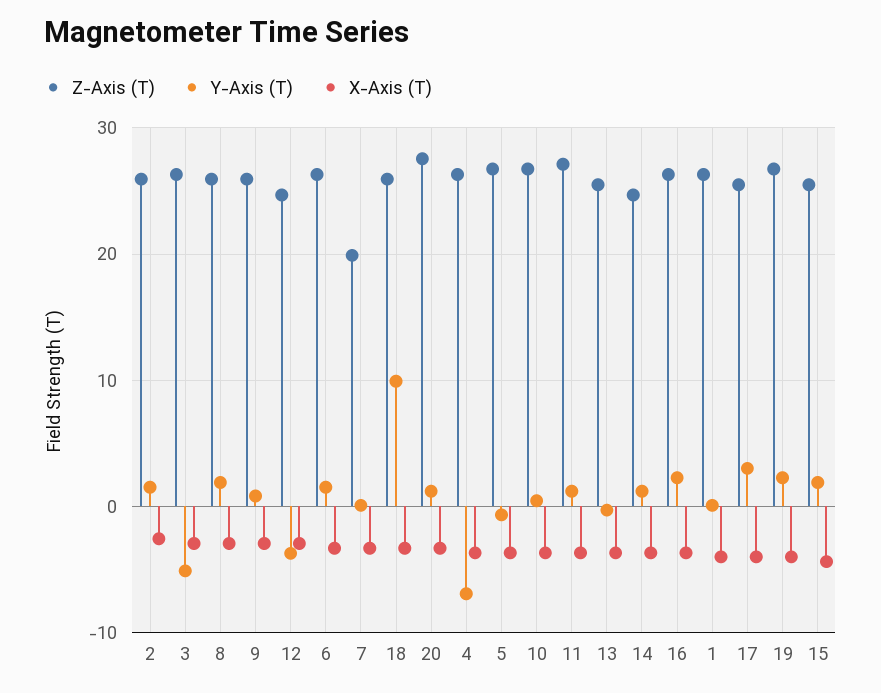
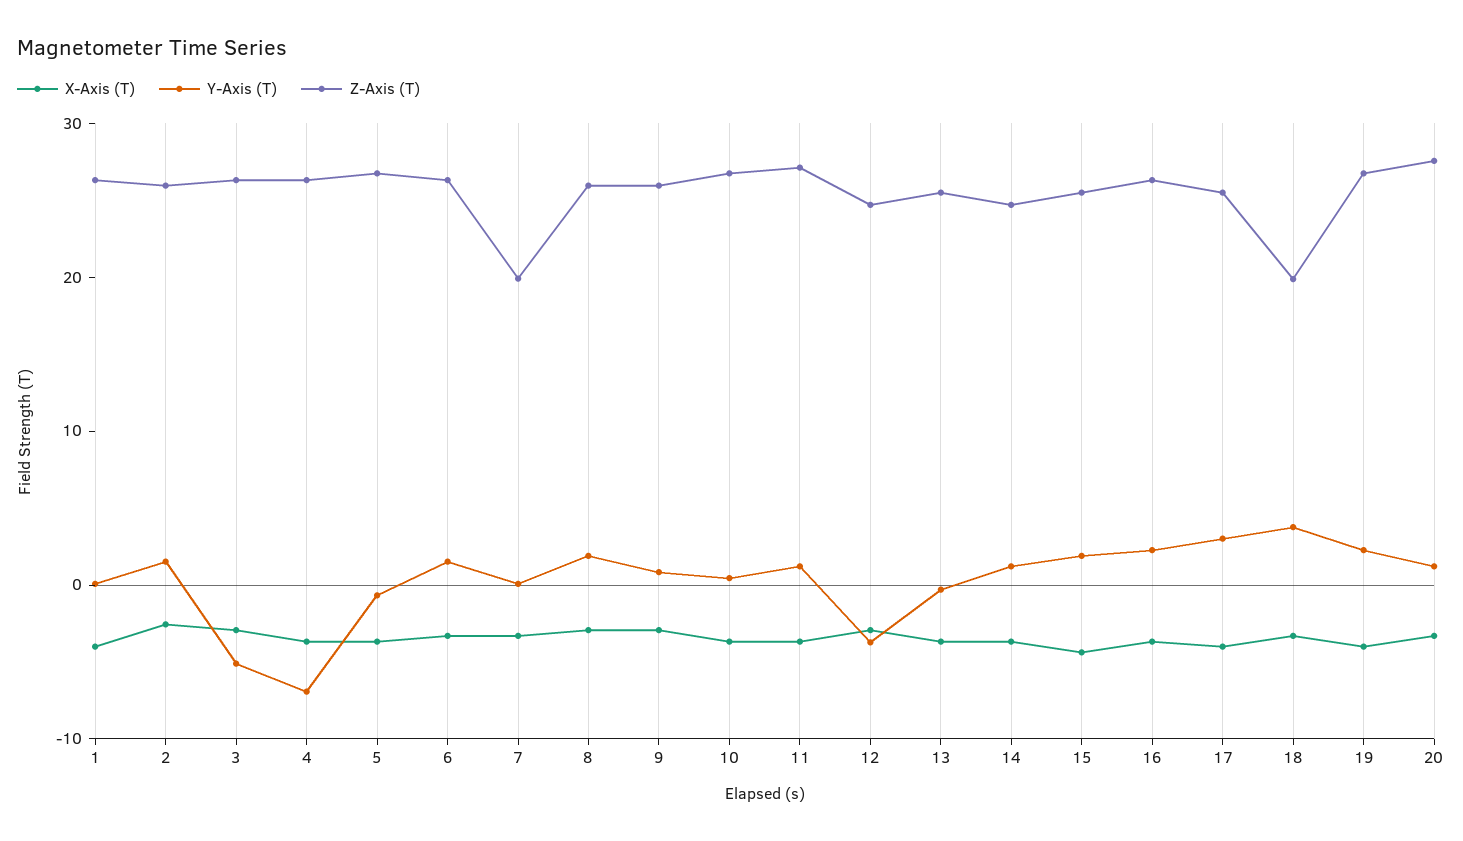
Z-Axis (T), 18: 26 -> 20
Y-Axis (T), 18: 10 -> 4

